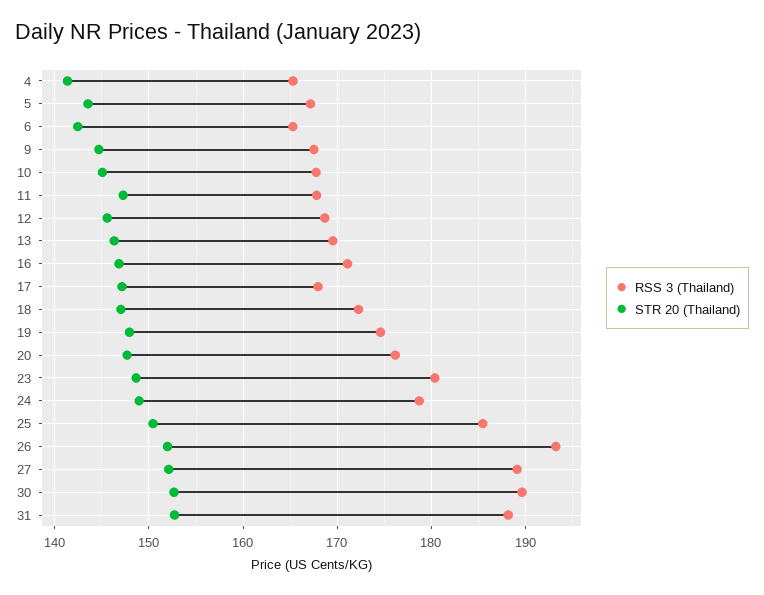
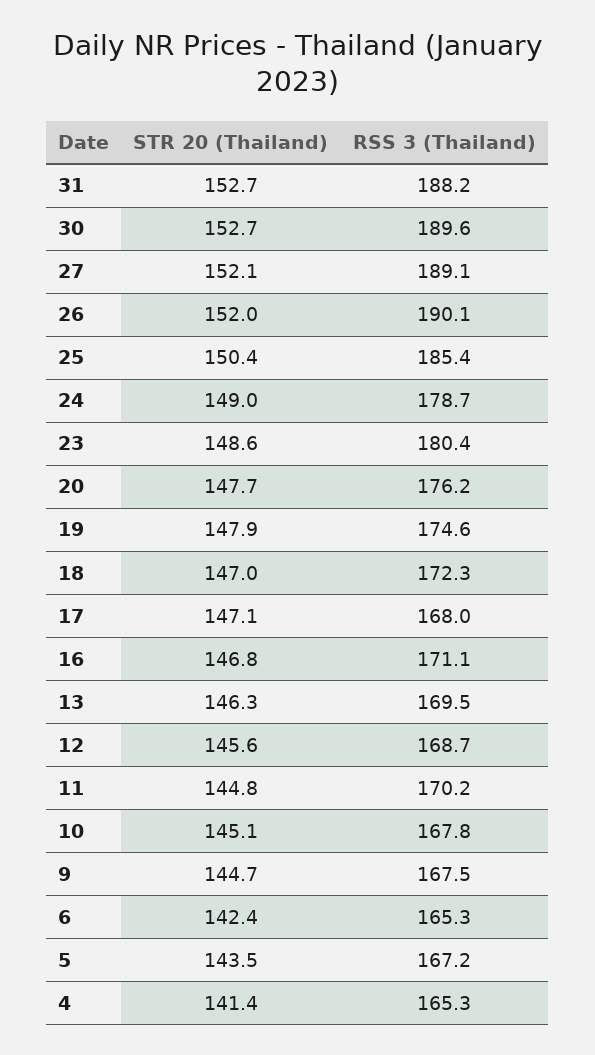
RSS 3 (Thailand), 11: 168 -> 170.2
STR 20 (Thailand), 11: 147 -> 144.8
RSS 3 (Thailand), 26: 193 -> 190.1

